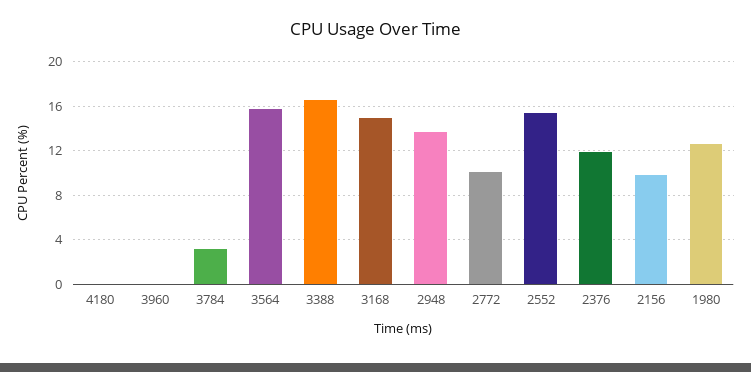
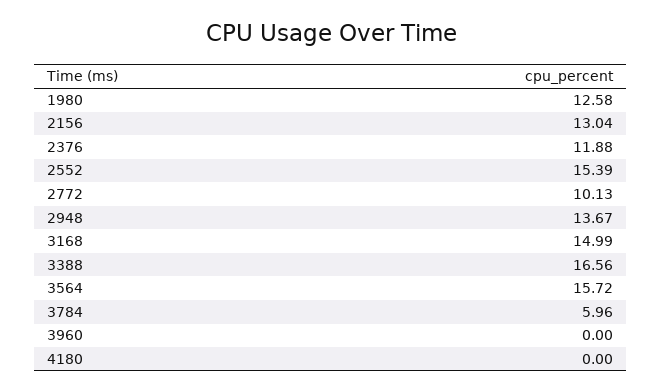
3784: 3 -> 5.96
2156: 10 -> 13.04

